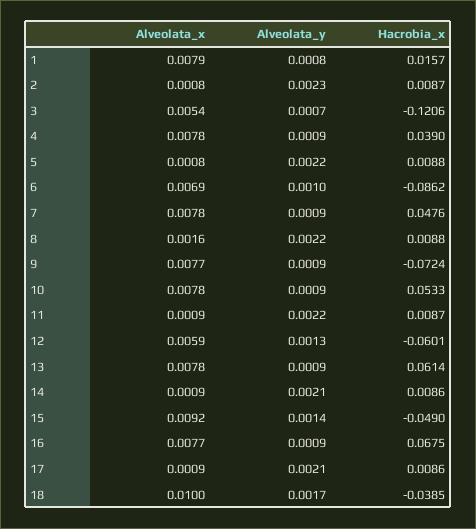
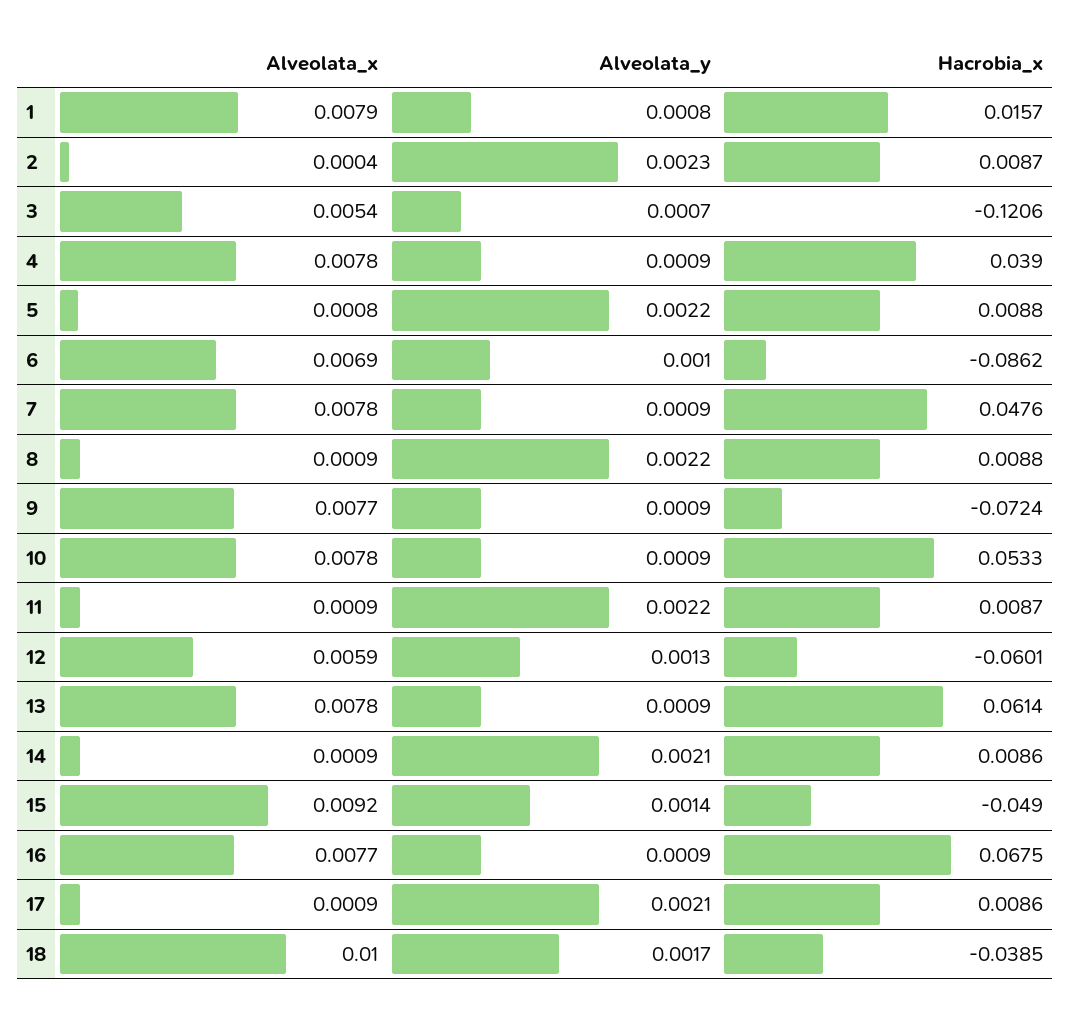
Alveolata_x, 2: 0.0008 -> 0.0004
Alveolata_x, 8: 0.0016 -> 0.0009

